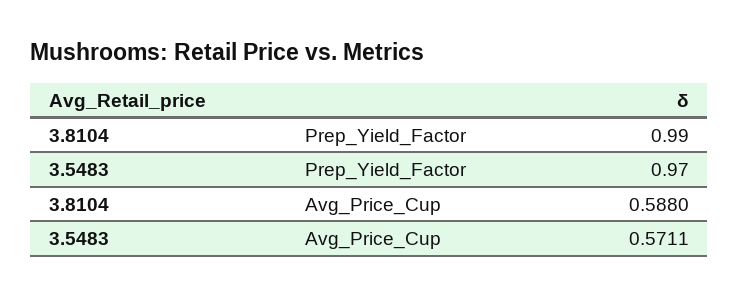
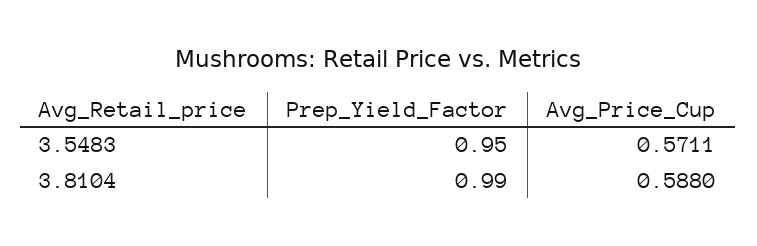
3.5483, Prep_Yield_Factor: 0.97 -> 0.95

